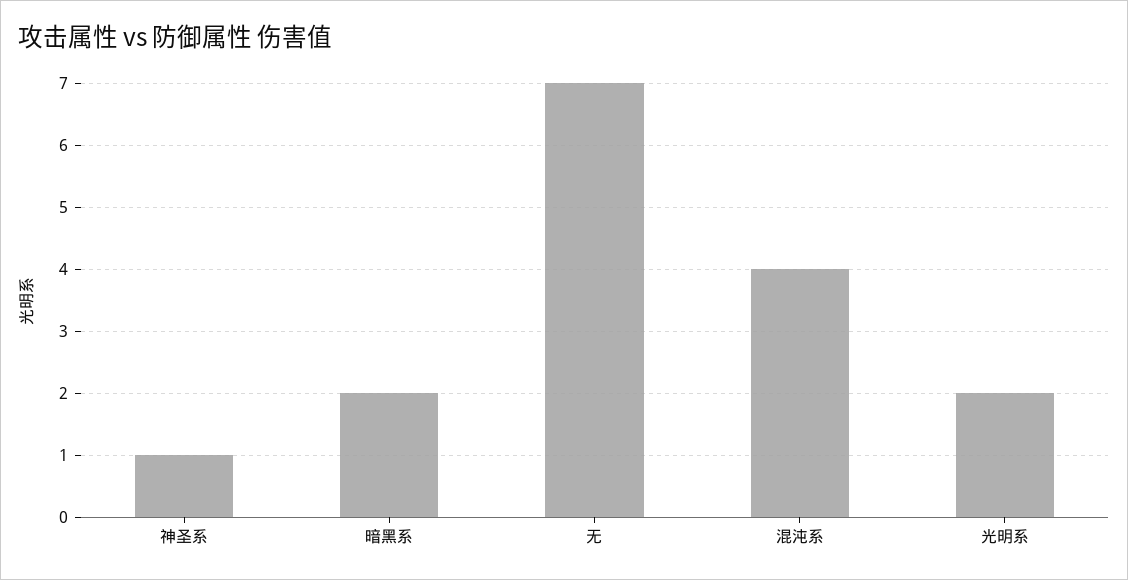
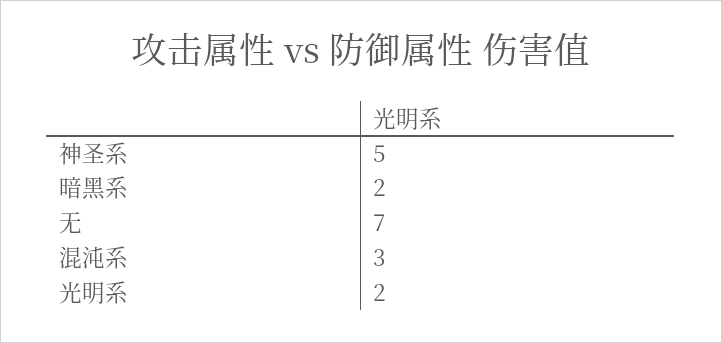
神圣系: 1 -> 5
混沌系: 4 -> 3

